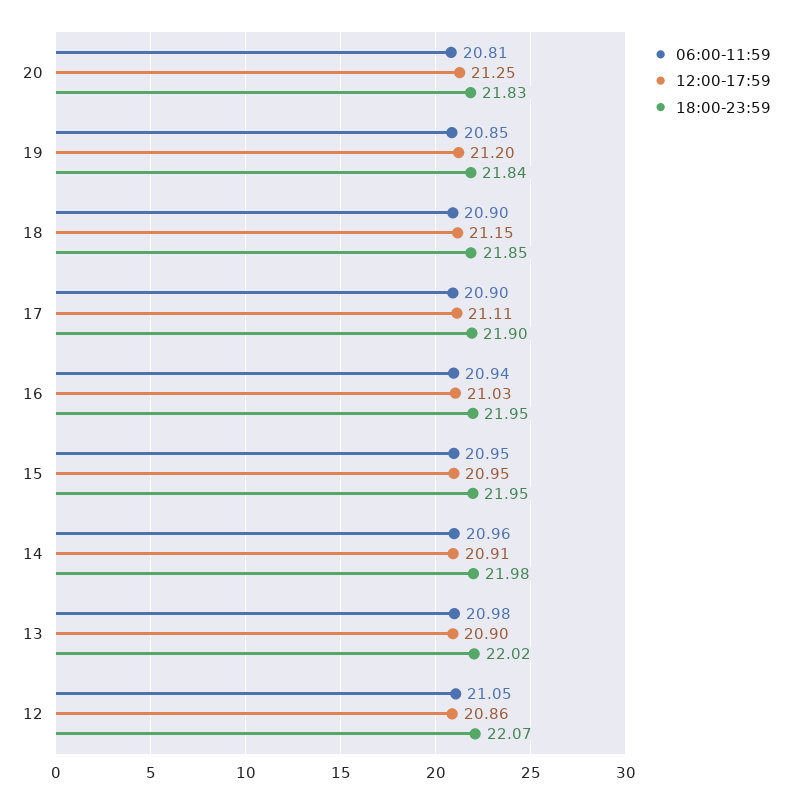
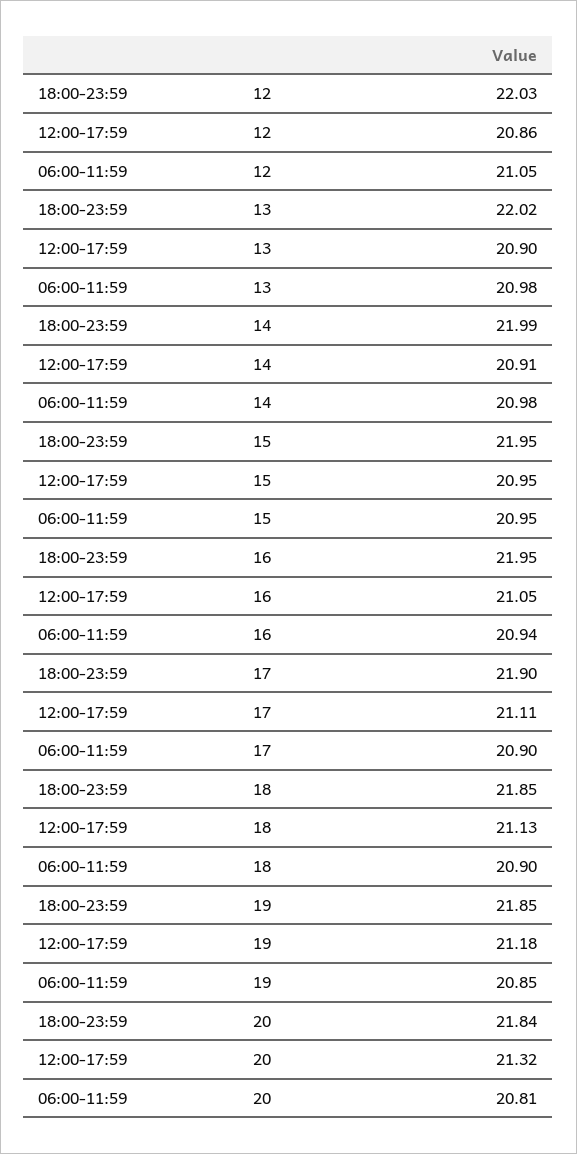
12:00-17:59, 20: 21.25 -> 21.32
18:00-23:59, 20: 21.83 -> 21.84
12:00-17:59, 19: 21.2 -> 21.18
18:00-23:59, 19: 21.84 -> 21.85
12:00-17:59, 18: 21.15 -> 21.13
12:00-17:59, 16: 21.03 -> 21.05
06:00-11:59, 14: 20.96 -> 20.98
18:00-23:59, 14: 21.98 -> 21.99
18:00-23:59, 12: 22.07 -> 22.03

